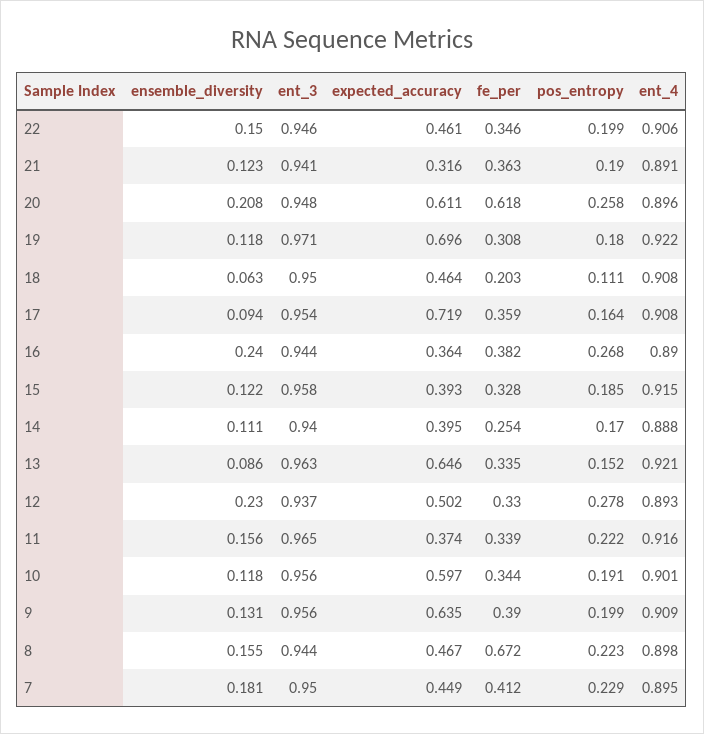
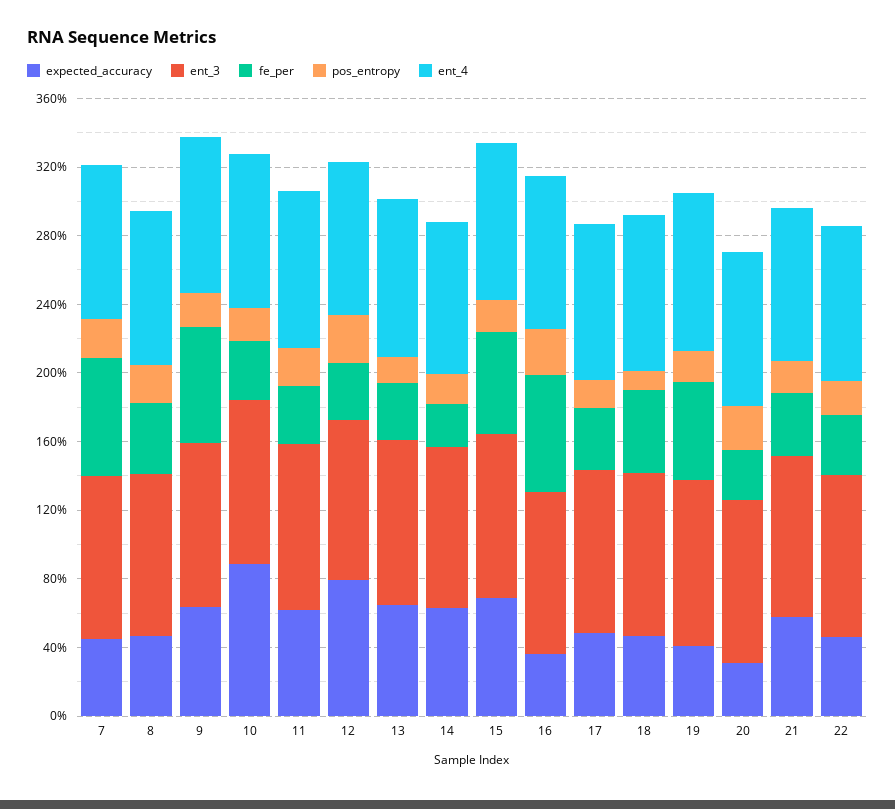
ensemble_diversity, 22: 0.15 -> none
ensemble_diversity, 21: 0.123 -> none
expected_accuracy, 21: 0.316 -> 0.6
ensemble_diversity, 20: 0.208 -> none
expected_accuracy, 20: 0.611 -> 0.3
fe_per, 20: 0.618 -> 0.3
ensemble_diversity, 19: 0.118 -> none
expected_accuracy, 19: 0.696 -> 0.4
fe_per, 19: 0.308 -> 0.6
ensemble_diversity, 18: 0.063 -> none
fe_per, 18: 0.203 -> 0.5
ensemble_diversity, 17: 0.094 -> none
expected_accuracy, 17: 0.719 -> 0.5
ensemble_diversity, 16: 0.24 -> none
fe_per, 16: 0.382 -> 0.7
ensemble_diversity, 15: 0.122 -> none
expected_accuracy, 15: 0.393 -> 0.7
fe_per, 15: 0.328 -> 0.6
ensemble_diversity, 14: 0.111 -> none
expected_accuracy, 14: 0.395 -> 0.6
ensemble_diversity, 13: 0.086 -> none
ensemble_diversity, 12: 0.23 -> none
expected_accuracy, 12: 0.502 -> 0.8
ensemble_diversity, 11: 0.156 -> none
expected_accuracy, 11: 0.374 -> 0.6
ensemble_diversity, 10: 0.118 -> none
expected_accuracy, 10: 0.597 -> 0.9
ensemble_diversity, 9: 0.131 -> none
fe_per, 9: 0.39 -> 0.7
ensemble_diversity, 8: 0.155 -> none
fe_per, 8: 0.672 -> 0.4
ensemble_diversity, 7: 0.181 -> none
fe_per, 7: 0.412 -> 0.7

